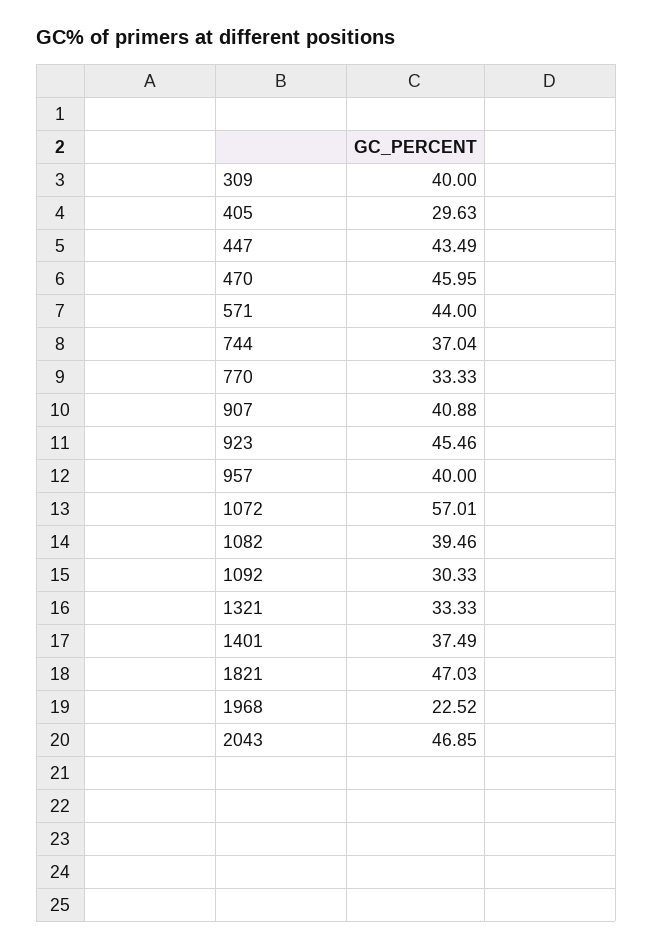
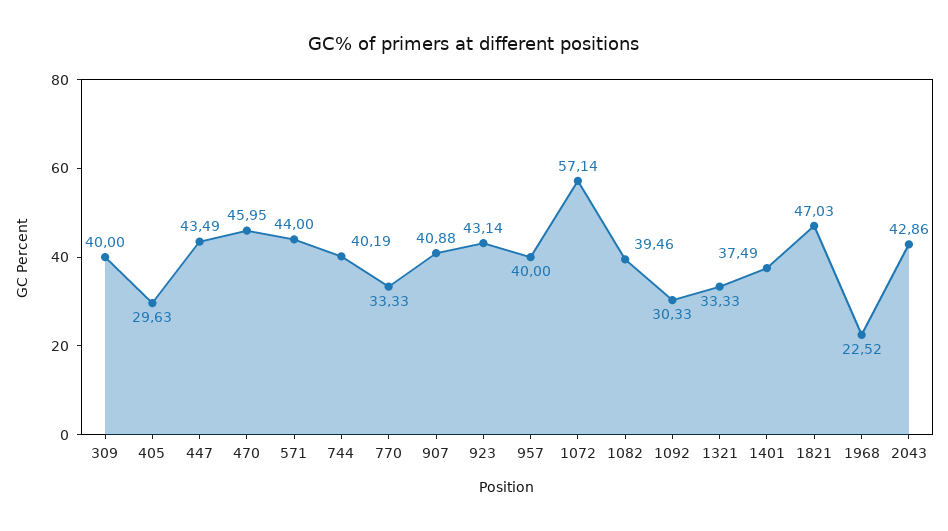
744: 37.04 -> 40.19
923: 45.46 -> 43.14
1072: 57.01 -> 57.14
2043: 46.85 -> 42.86

